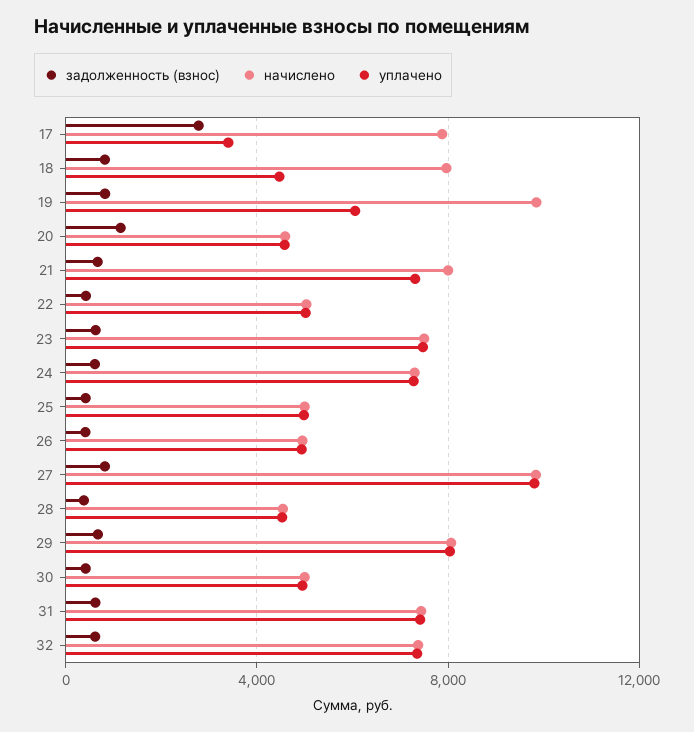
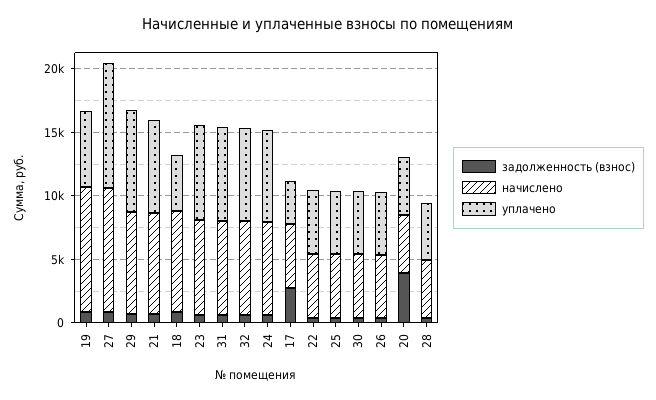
начислено, 17: 8000 -> 5000
задолженность (взнос), 20: 1000 -> 4000

